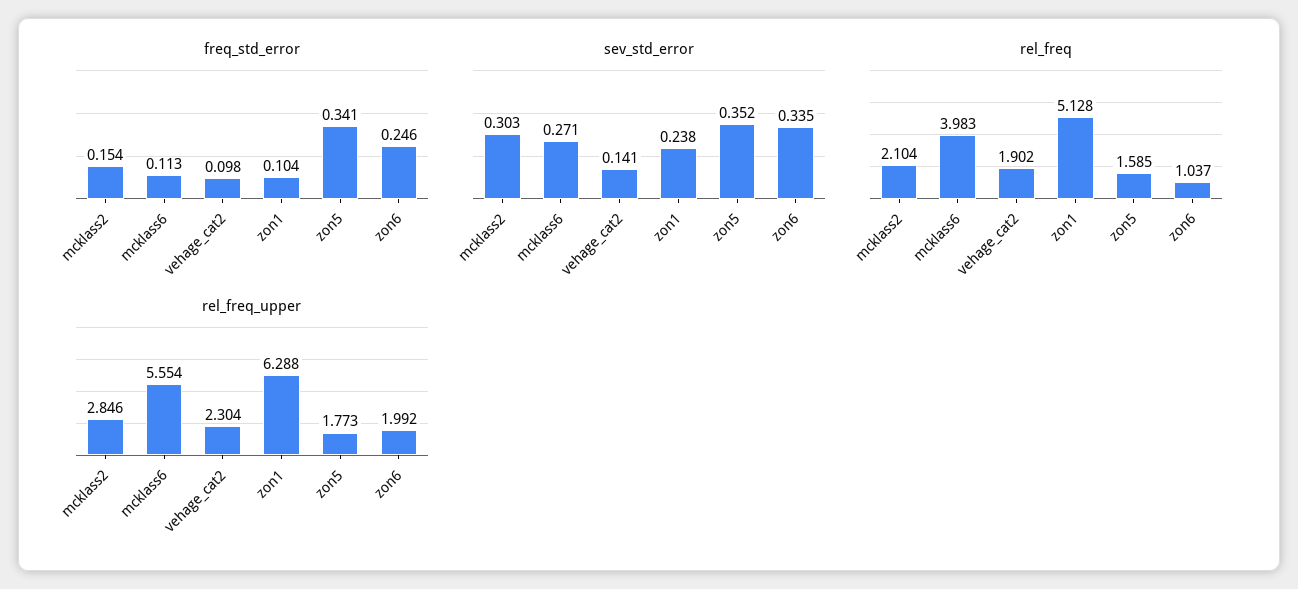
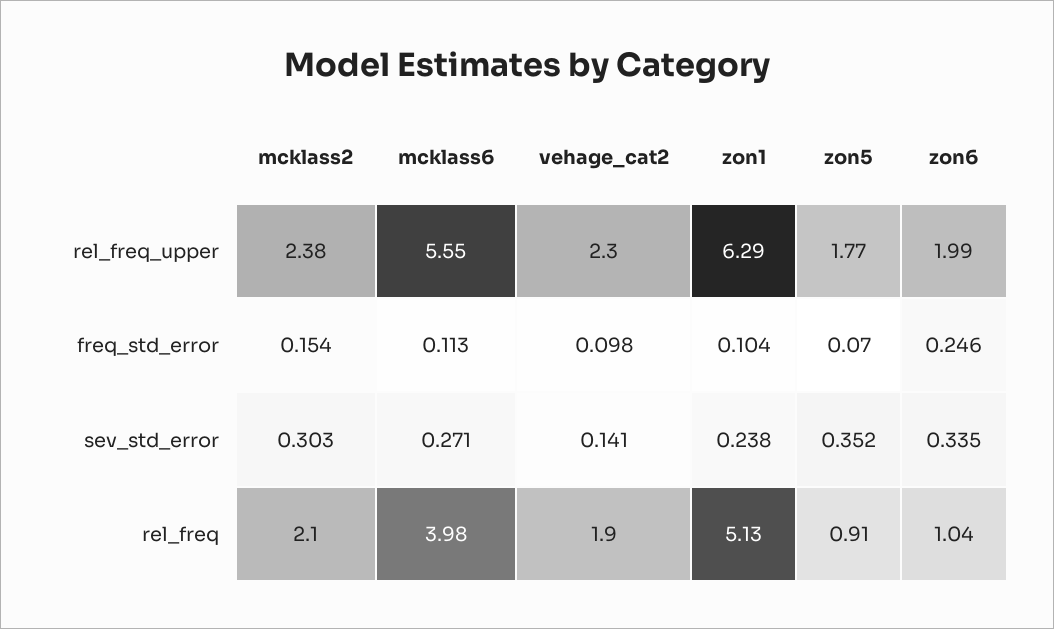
freq_std_error, zon5: 0.341 -> 0.07
rel_freq, zon5: 1.585 -> 0.91
rel_freq_upper, mcklass2: 2.846 -> 2.38

